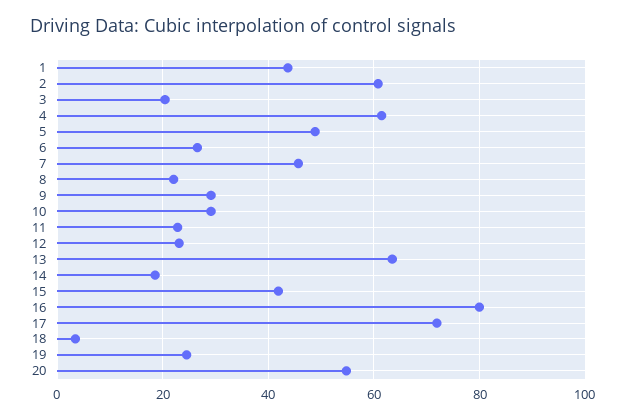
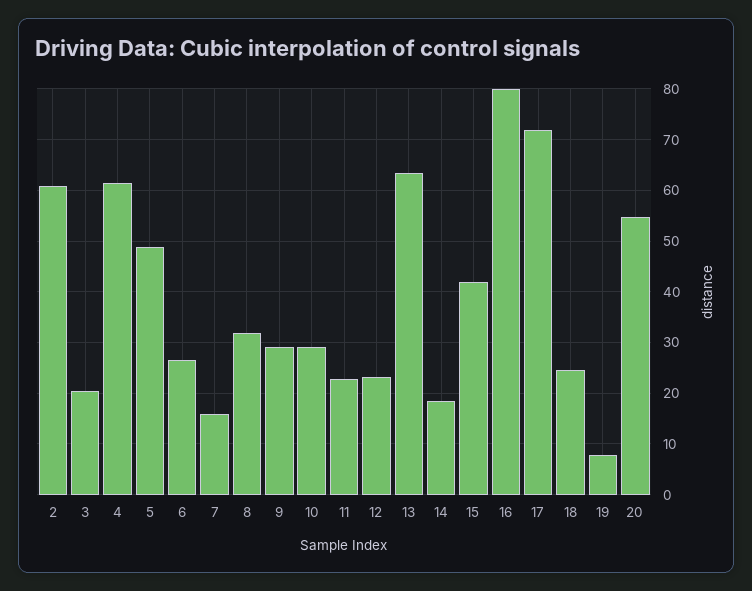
1: 44 -> none
7: 46 -> 16
8: 22 -> 32
18: 4 -> 24
19: 24 -> 8

